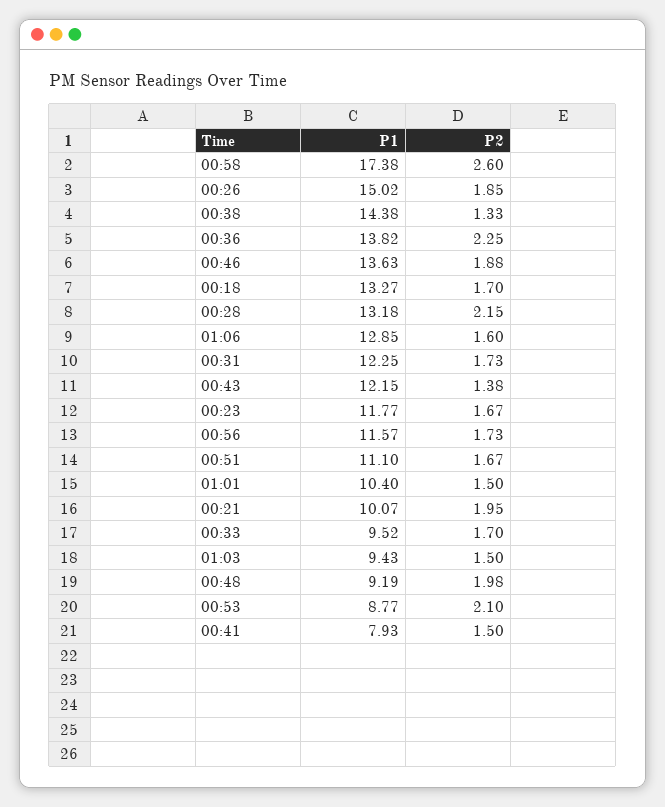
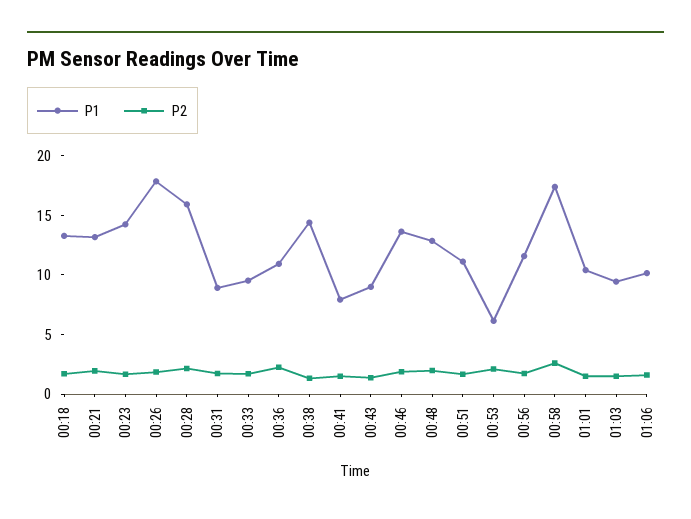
P1, 00:26: 15.02 -> 18
P1, 00:36: 13.82 -> 11
P1, 00:28: 13.18 -> 16
P1, 01:06: 12.85 -> 10
P1, 00:31: 12.25 -> 9
P1, 00:43: 12.15 -> 9
P1, 00:23: 11.77 -> 14
P1, 00:21: 10.07 -> 13
P1, 00:48: 9.19 -> 13
P1, 00:53: 8.77 -> 6

